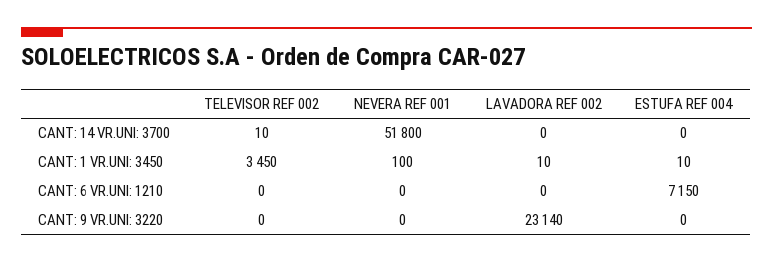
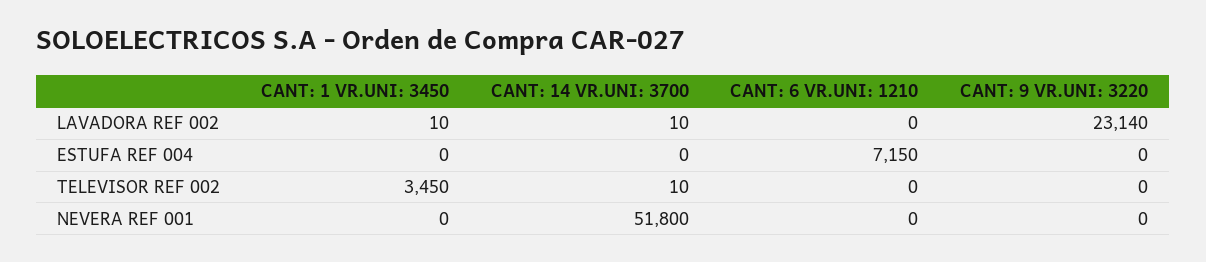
LAVADORA REF 002, CANT: 14 VR.UNI: 3700: 0 -> 10
NEVERA REF 001, CANT: 1 VR.UNI: 3450: 100 -> 0
ESTUFA REF 004, CANT: 1 VR.UNI: 3450: 10 -> 0

